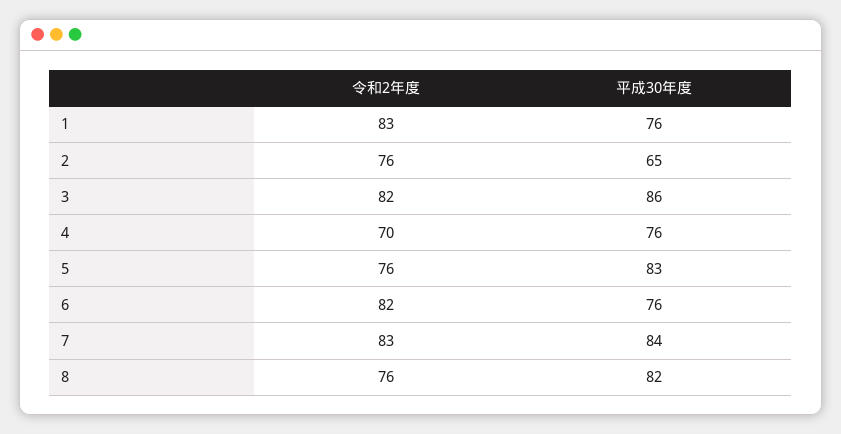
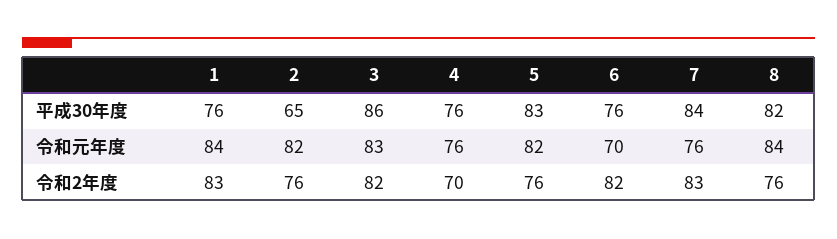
令和元年度, 1: none -> 84
令和元年度, 2: none -> 82
令和元年度, 3: none -> 83
令和元年度, 4: none -> 76
令和元年度, 5: none -> 82
令和元年度, 6: none -> 70
令和元年度, 7: none -> 76
令和元年度, 8: none -> 84

